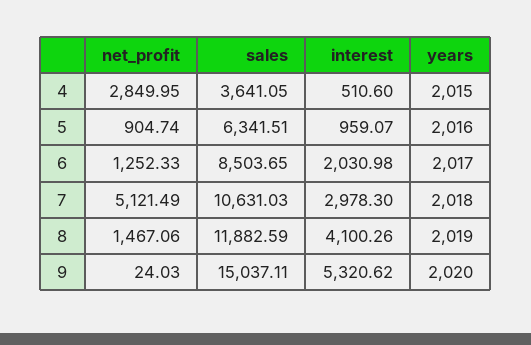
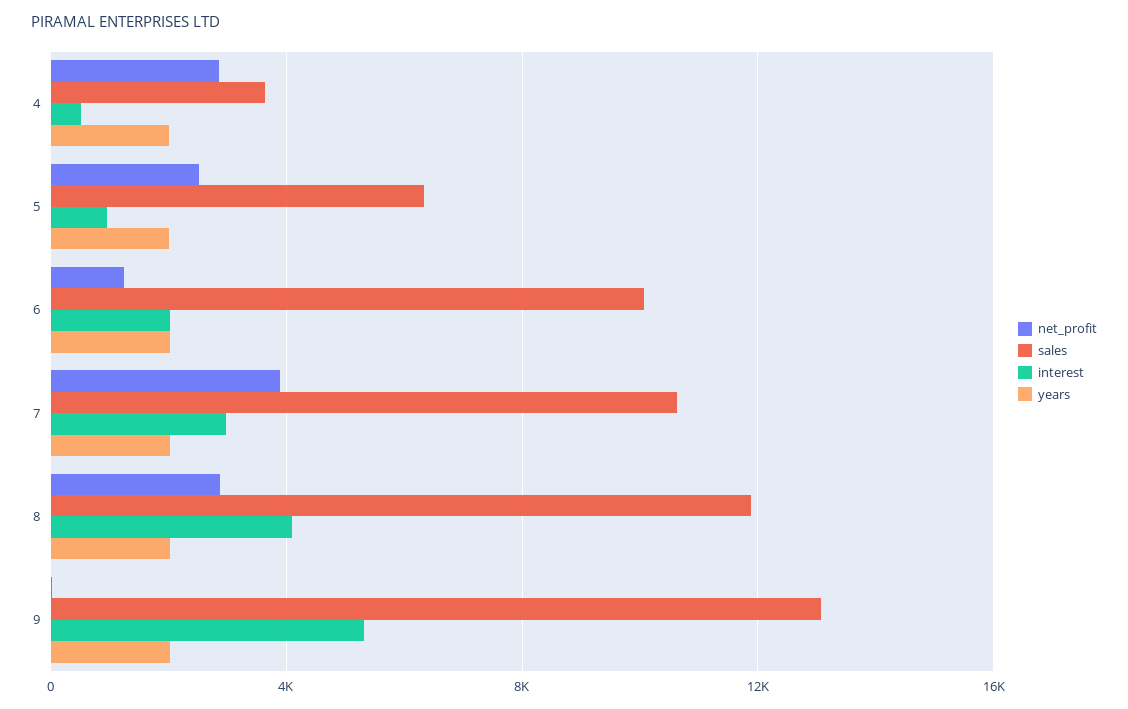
net_profit, 5: 904.74 -> 2500
sales, 6: 8503.65 -> 10000
net_profit, 7: 5121.49 -> 4000
net_profit, 8: 1467.06 -> 3000
sales, 9: 15037.11 -> 13000

